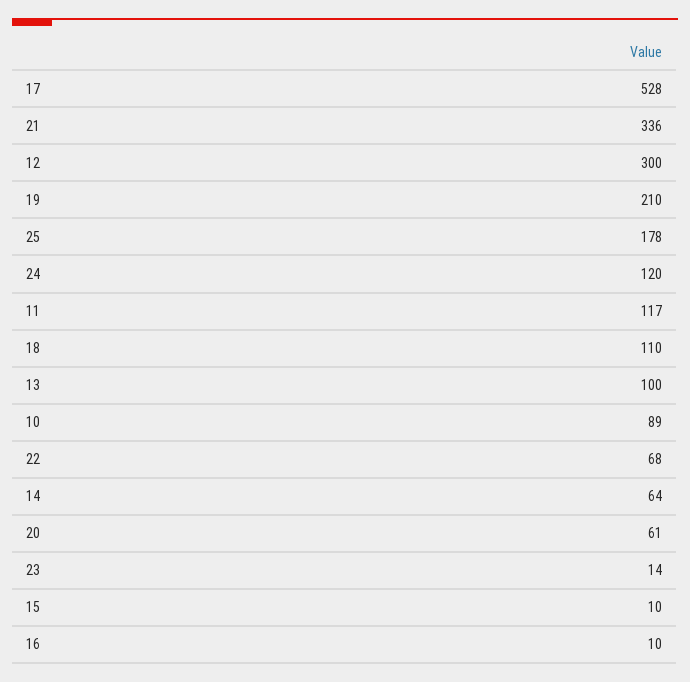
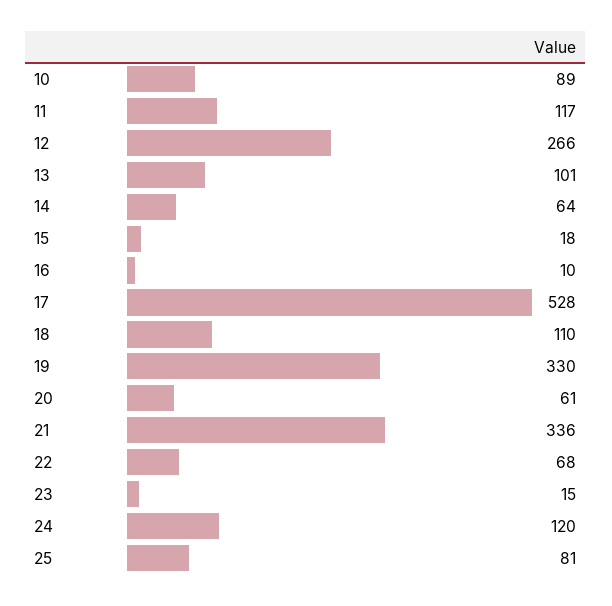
12: 300 -> 266
19: 210 -> 330
25: 178 -> 81
13: 100 -> 101
23: 14 -> 15
15: 10 -> 18

